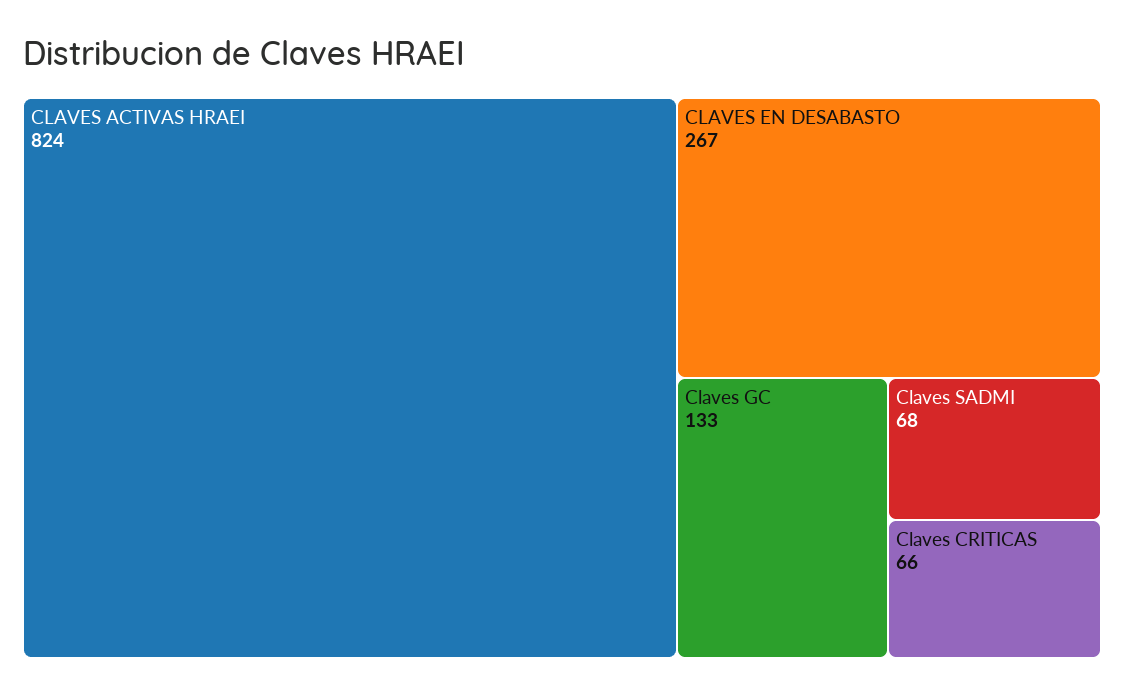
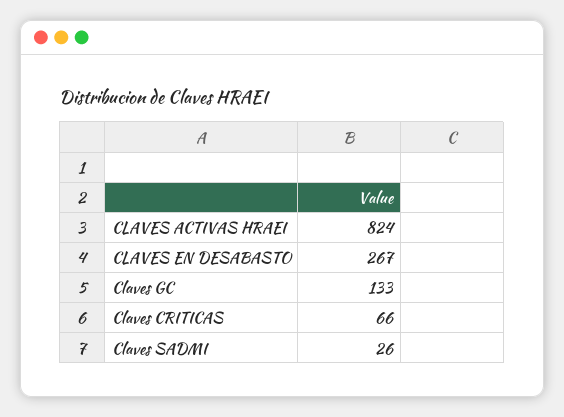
Claves SADMI: 68 -> 26

